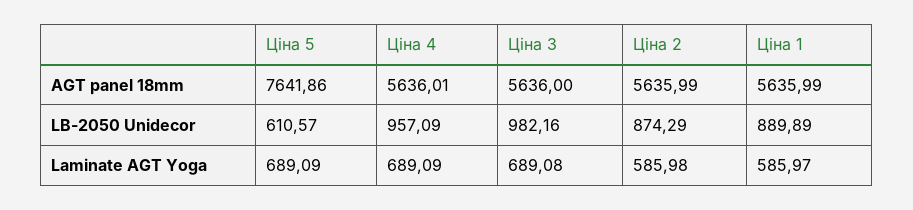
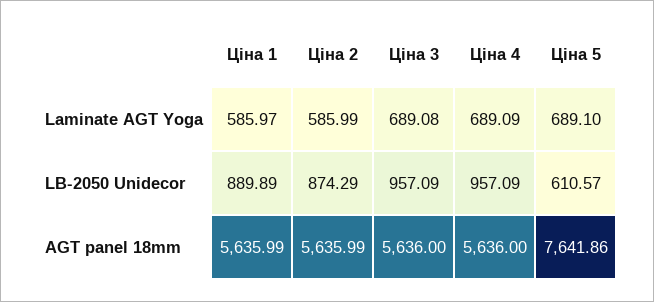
Ціна 4, AGT panel 18mm: 5636.01 -> 5636
Ціна 3, LB-2050 Unidecor: 982.16 -> 957.09
Ціна 5, Laminate AGT Yoga: 689.09 -> 689.1
Ціна 2, Laminate AGT Yoga: 585.98 -> 585.99

